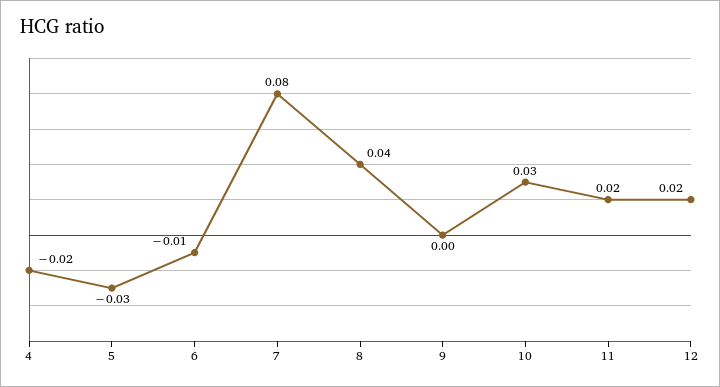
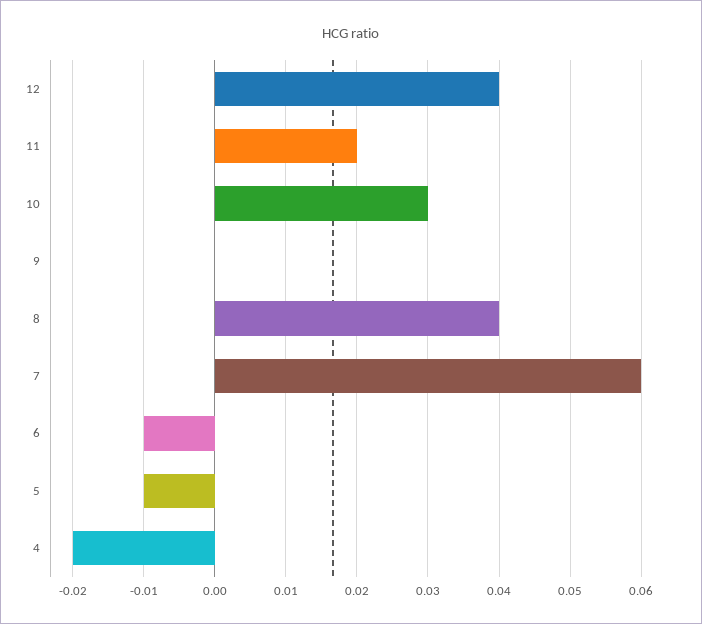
5: -0.03 -> -0.01
7: 0.08 -> 0.06
12: 0.02 -> 0.04

